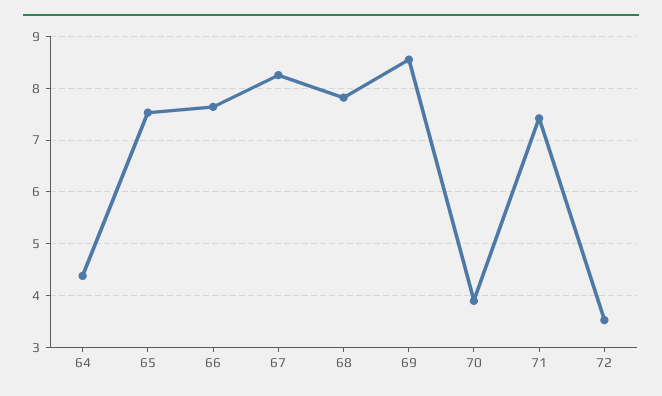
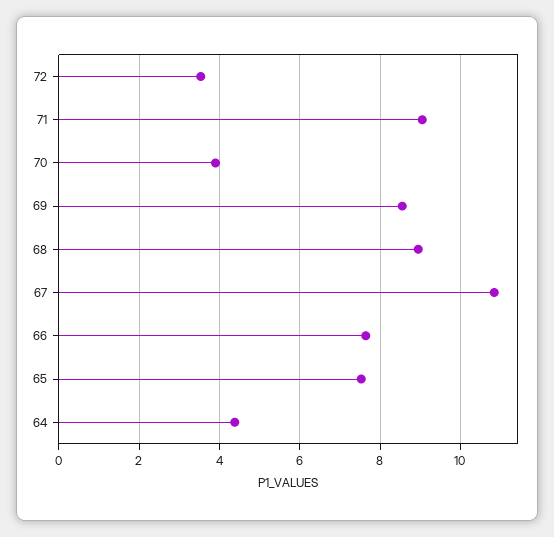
67: 8.2 -> 10.8
68: 7.8 -> 9
71: 7.4 -> 9

